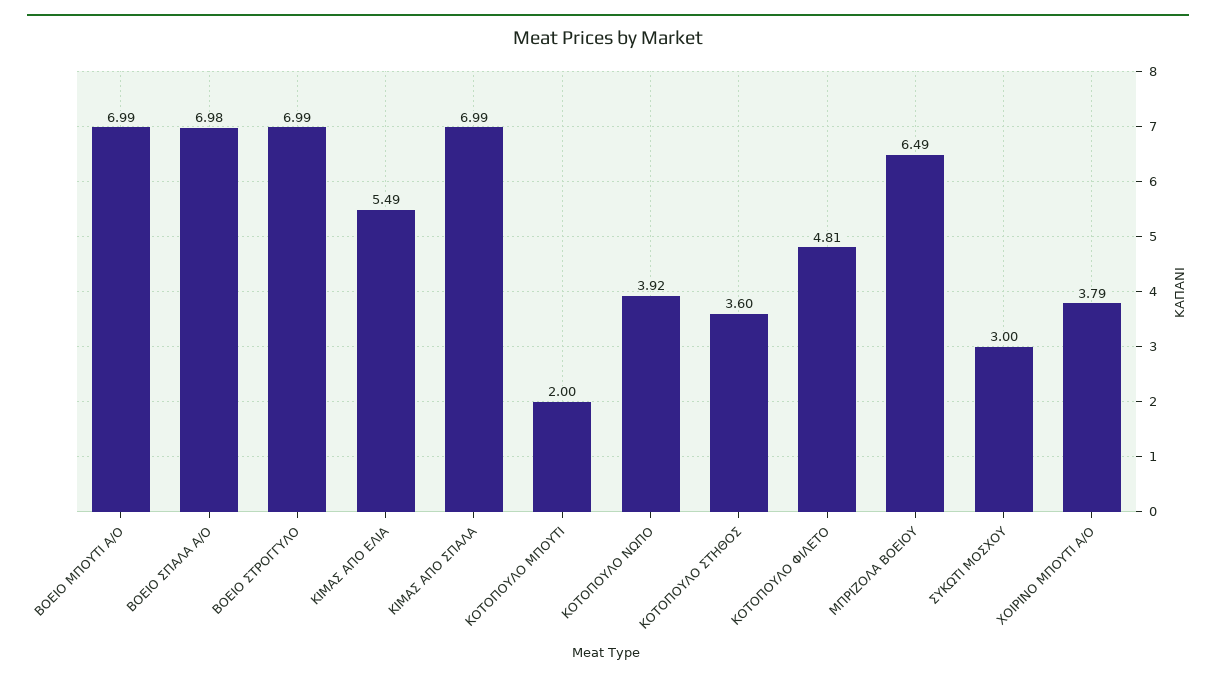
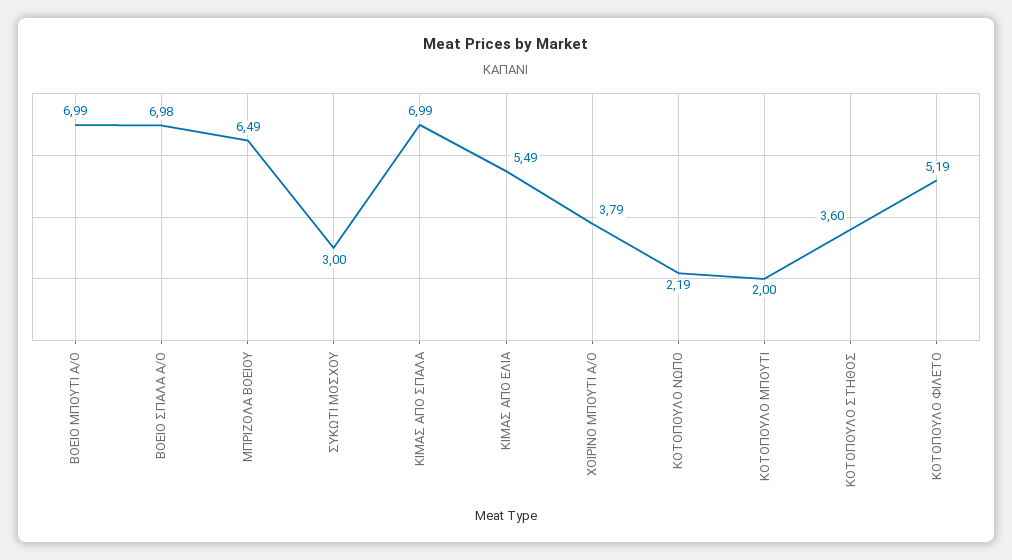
ΒΟΕΙΟ ΣΤΡΟΓΓΥΛΟ: 6.99 -> none
ΚΟΤΟΠΟΥΛΟ ΝΩΠΟ: 3.92 -> 2.19
ΚΟΤΟΠΟΥΛΟ ΦΙΛΕΤΟ: 4.81 -> 5.19

